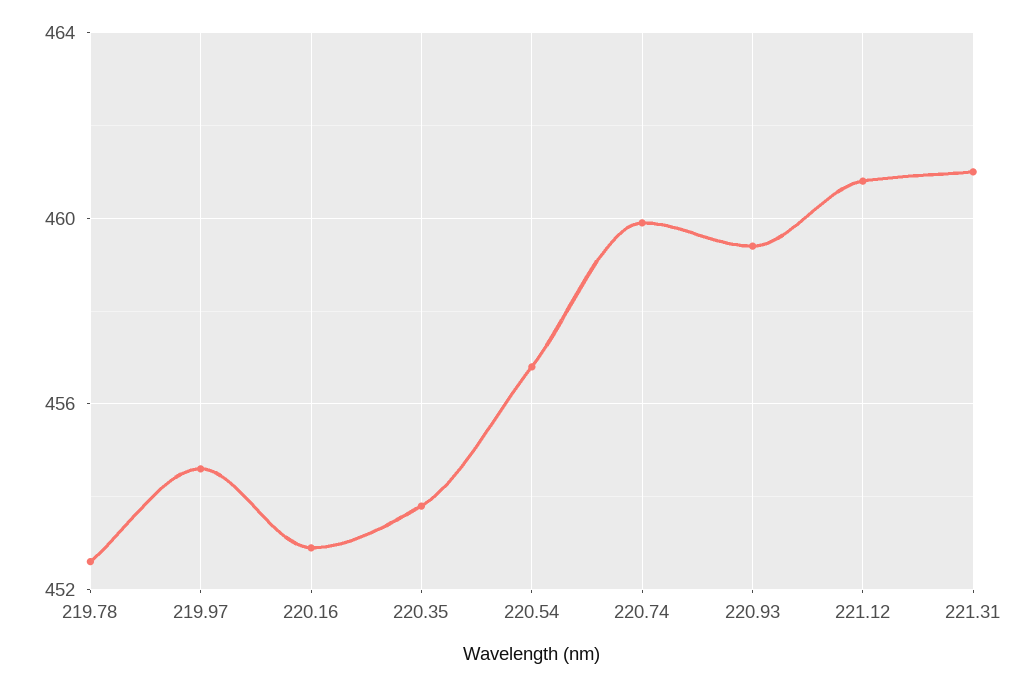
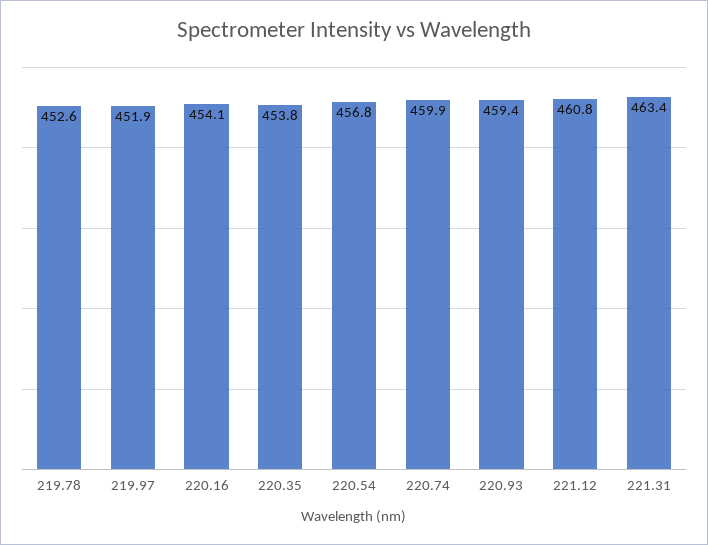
219.97: 454.5 -> 451.9
220.16: 453 -> 454.1
221.31: 461 -> 463.4

